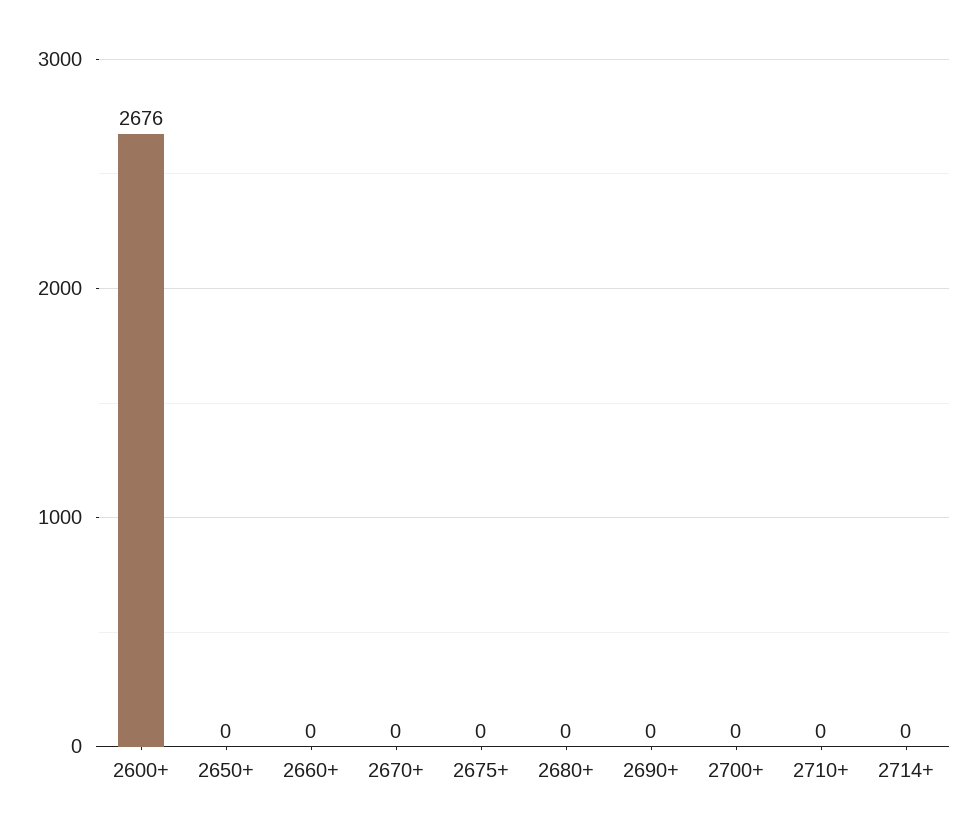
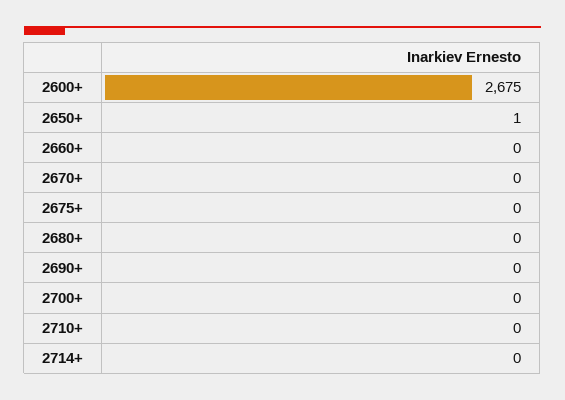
2600+: 2676 -> 2675
2650+: 0 -> 1

